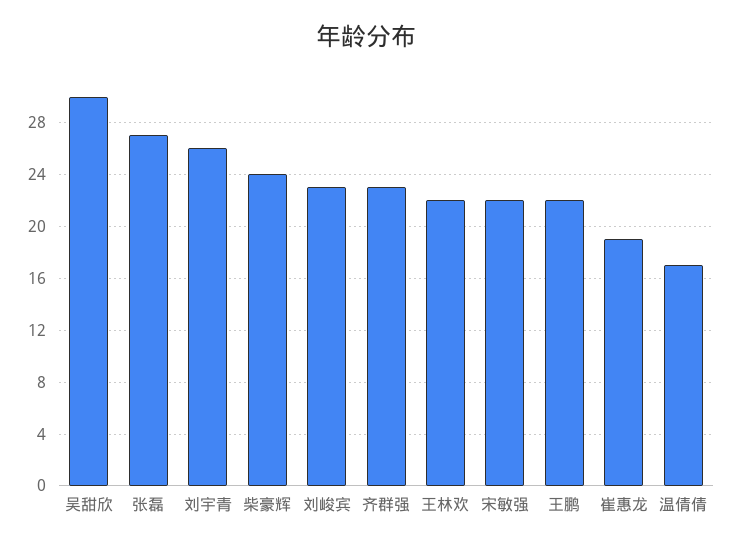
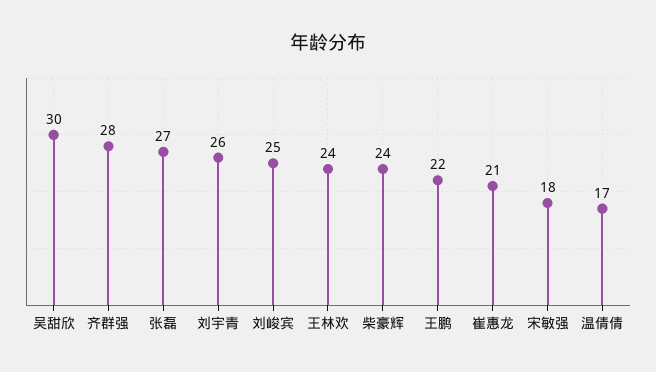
刘峻宾: 23 -> 25
齐群强: 23 -> 28
王林欢: 22 -> 24
宋敏强: 22 -> 18
崔惠龙: 19 -> 21

